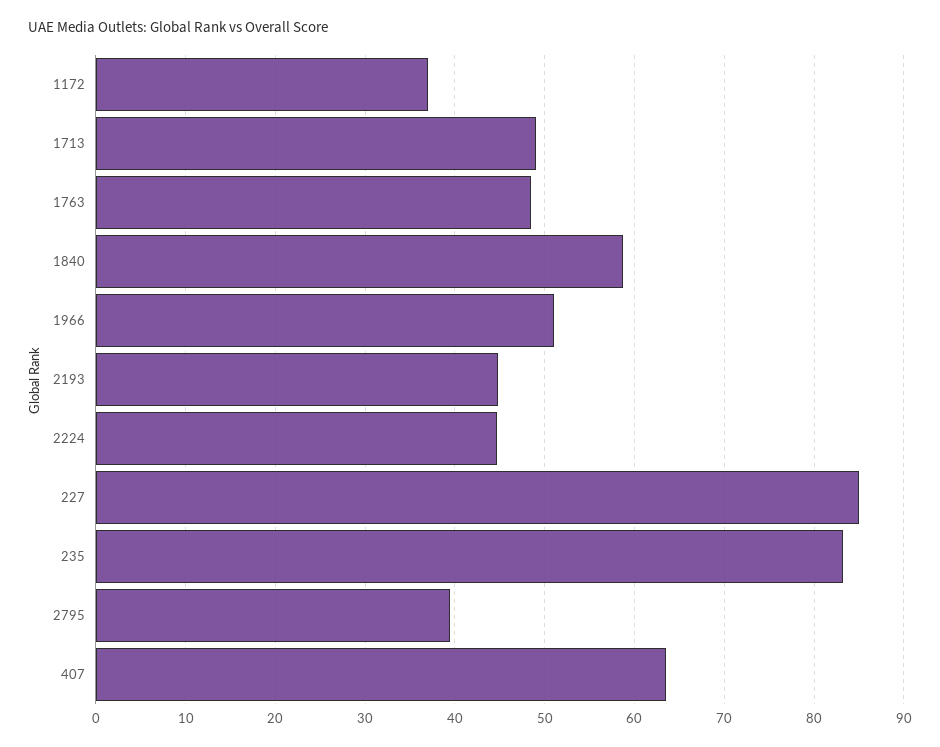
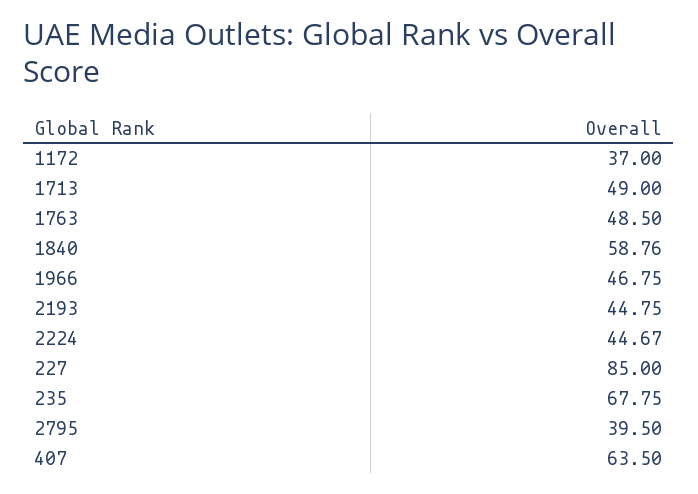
1966: 51 -> 46.75
235: 83 -> 67.75

